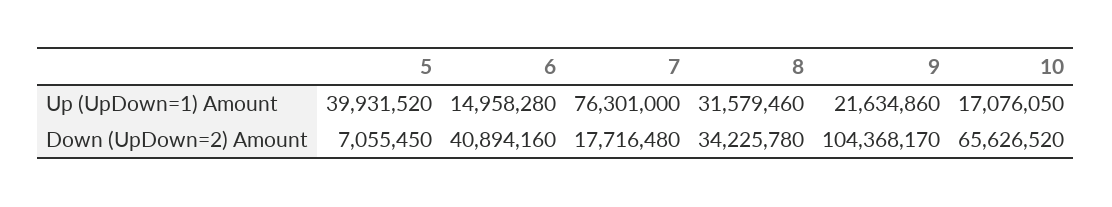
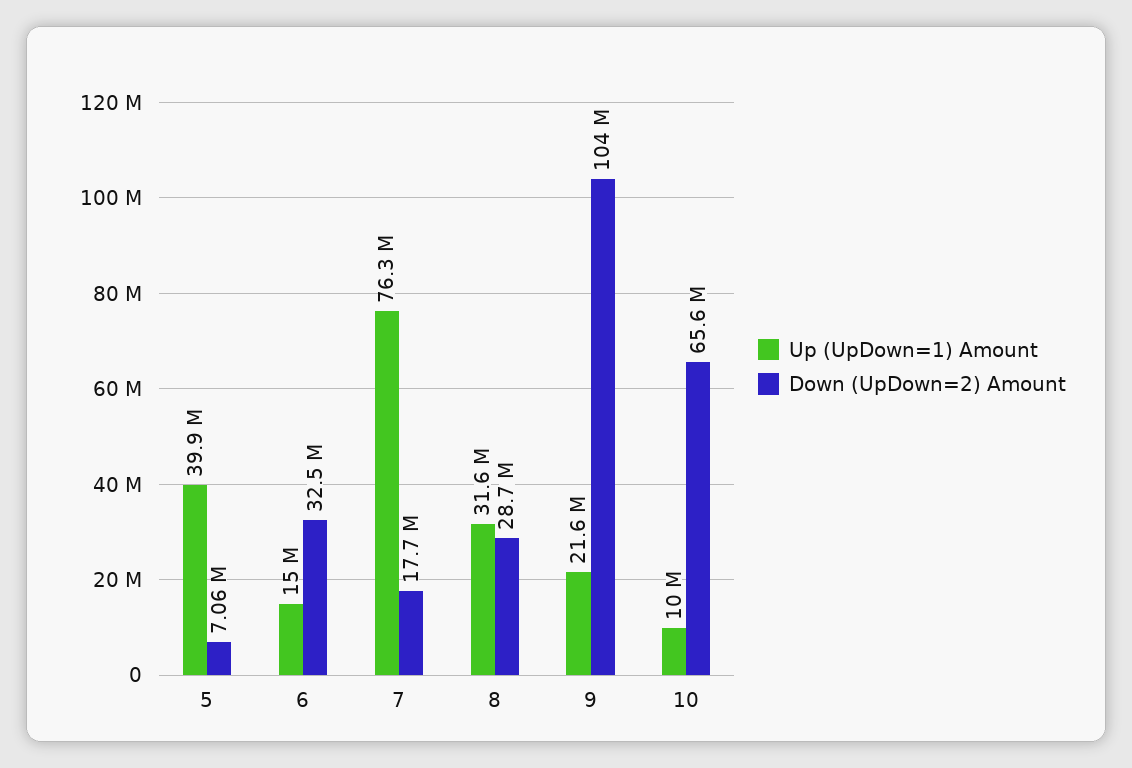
Up (UpDown=1) Amount, 10: 17076050 -> 10000000
Down (UpDown=2) Amount, 6: 40894160 -> 32500000
Down (UpDown=2) Amount, 8: 34225780 -> 28700000

